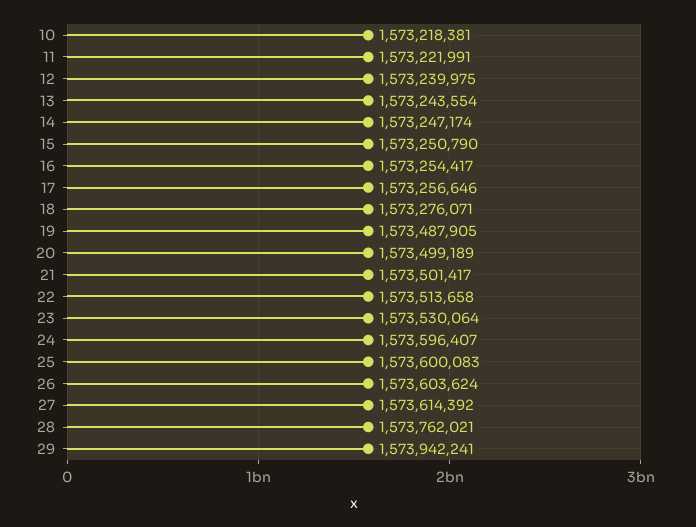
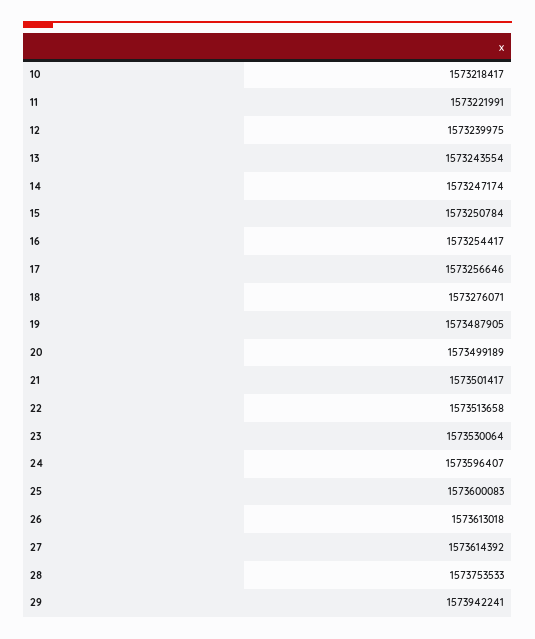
10: 1573218381 -> 1573218417
15: 1573250790 -> 1573250784
26: 1573603624 -> 1573613018
28: 1573762021 -> 1573753533

